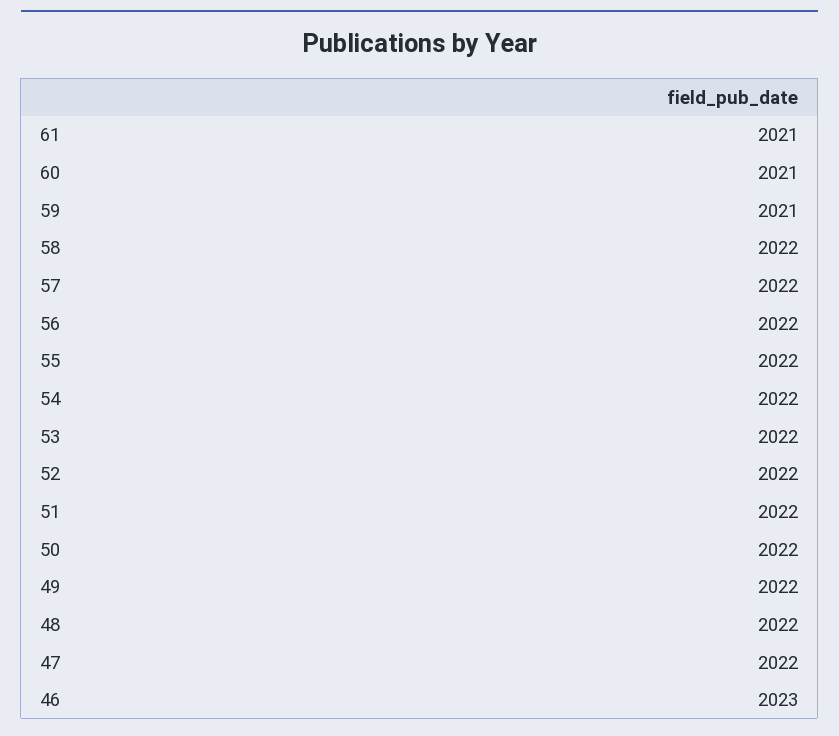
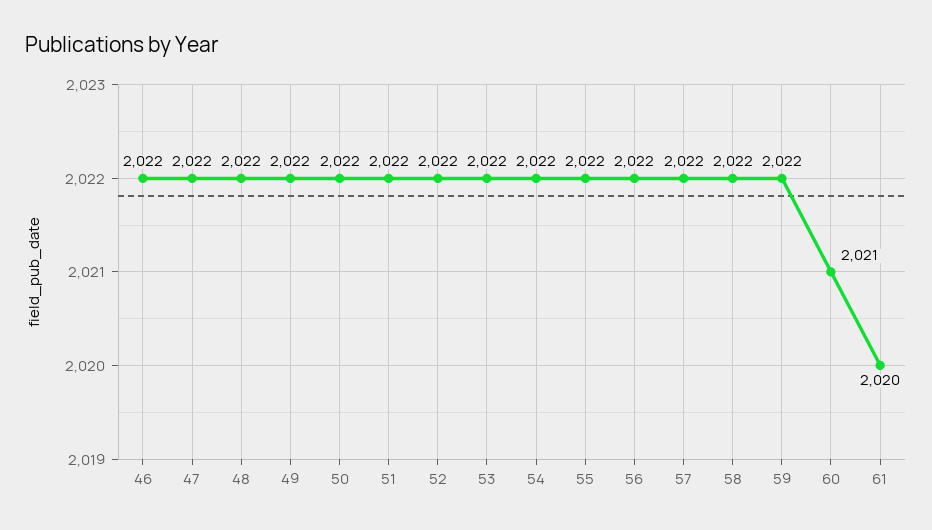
61: 2021 -> 2020
59: 2021 -> 2022
46: 2023 -> 2022

